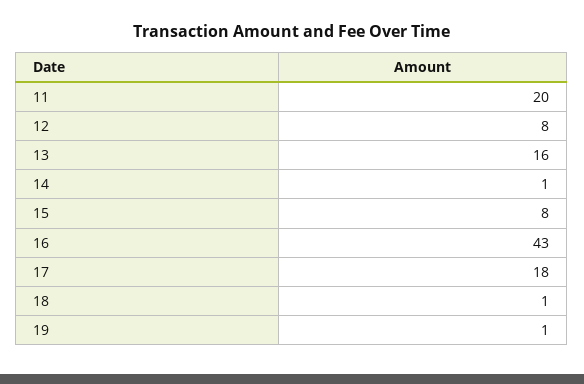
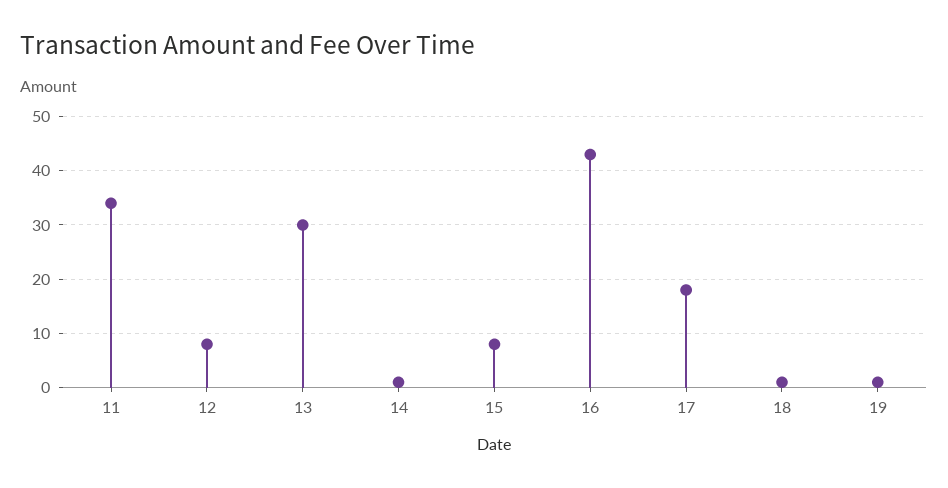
11: 20 -> 35
13: 16 -> 30

